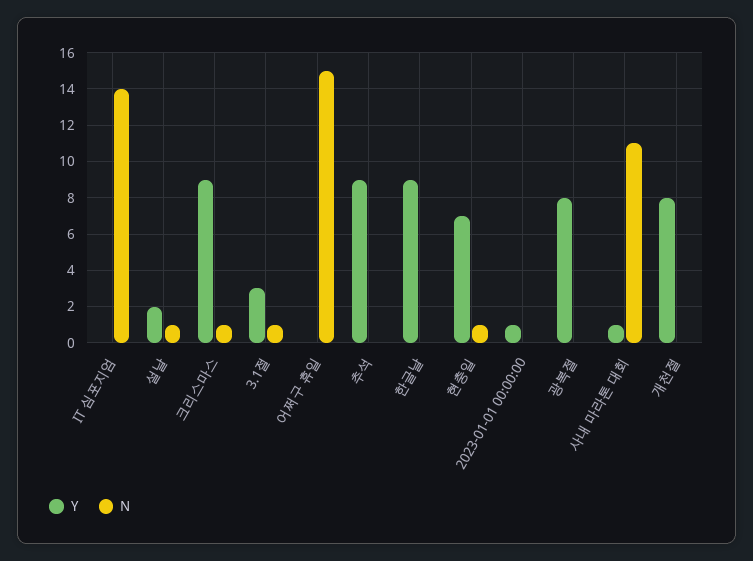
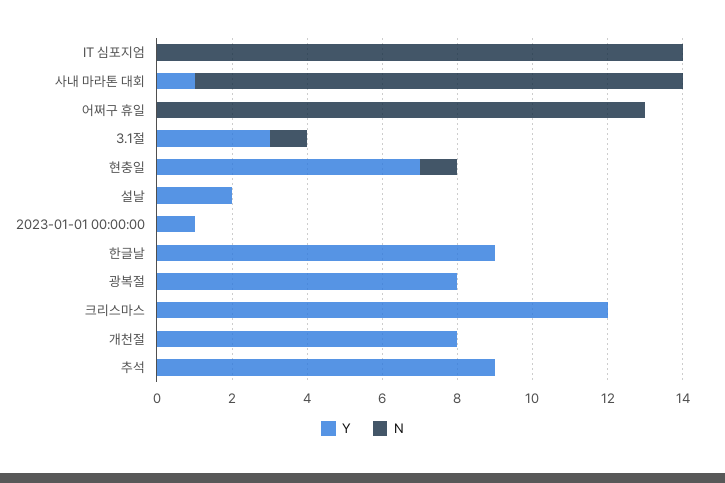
N, 설날: 1 -> 0
Y, 크리스마스: 9 -> 12
N, 크리스마스: 1 -> 0
N, 어쩌구 휴일: 15 -> 13
N, 사내 마라톤 대회: 11 -> 13

